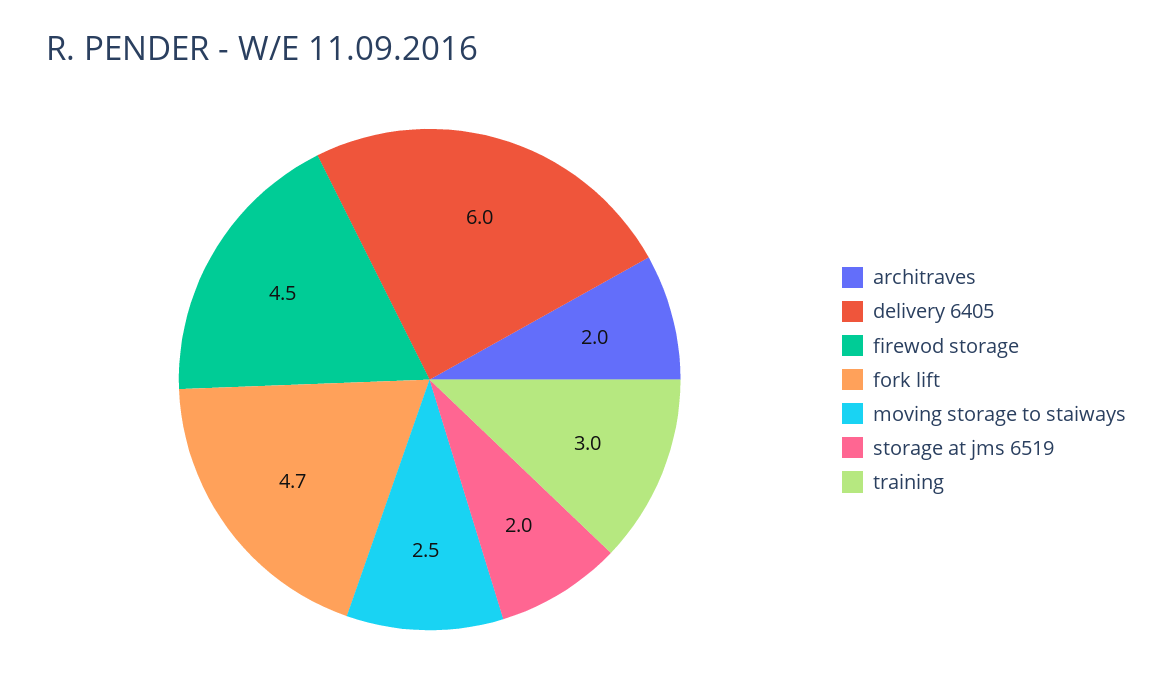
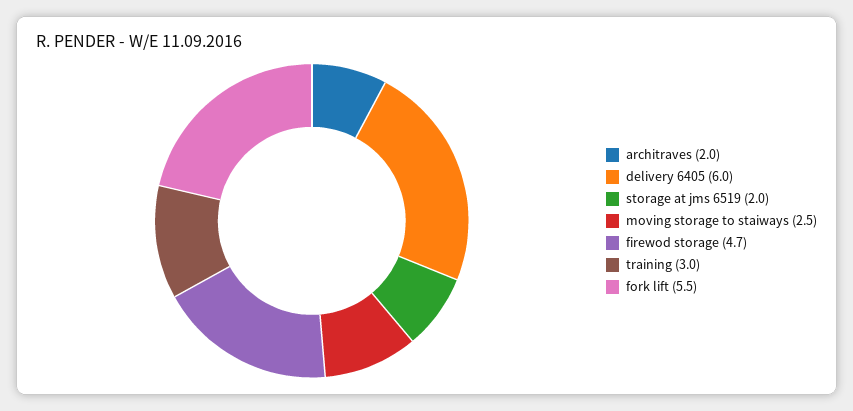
firewod storage: 4.5 -> 4.7
fork lift: 4.7 -> 5.5

